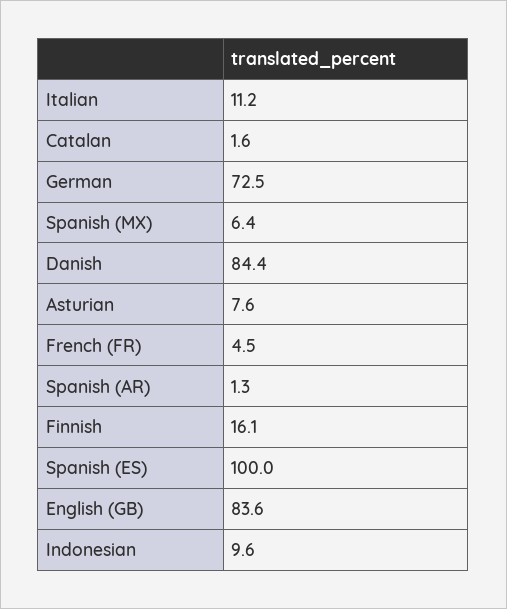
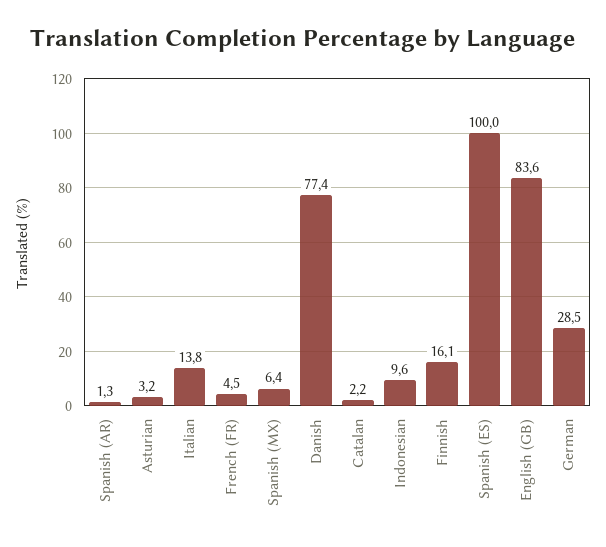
Italian: 11.2 -> 13.8
Catalan: 1.6 -> 2.2
German: 72.5 -> 28.5
Danish: 84.4 -> 77.4
Asturian: 7.6 -> 3.2

